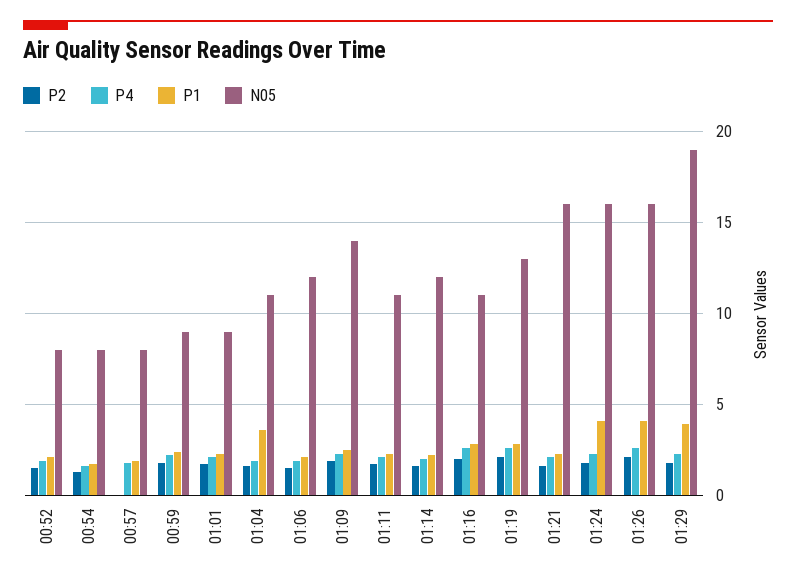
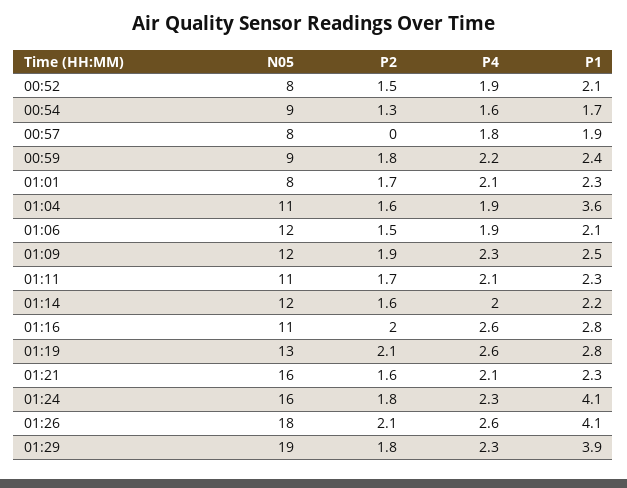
N05, 00:54: 8 -> 9
N05, 01:01: 9 -> 8
N05, 01:09: 14 -> 12
N05, 01:26: 16 -> 18

